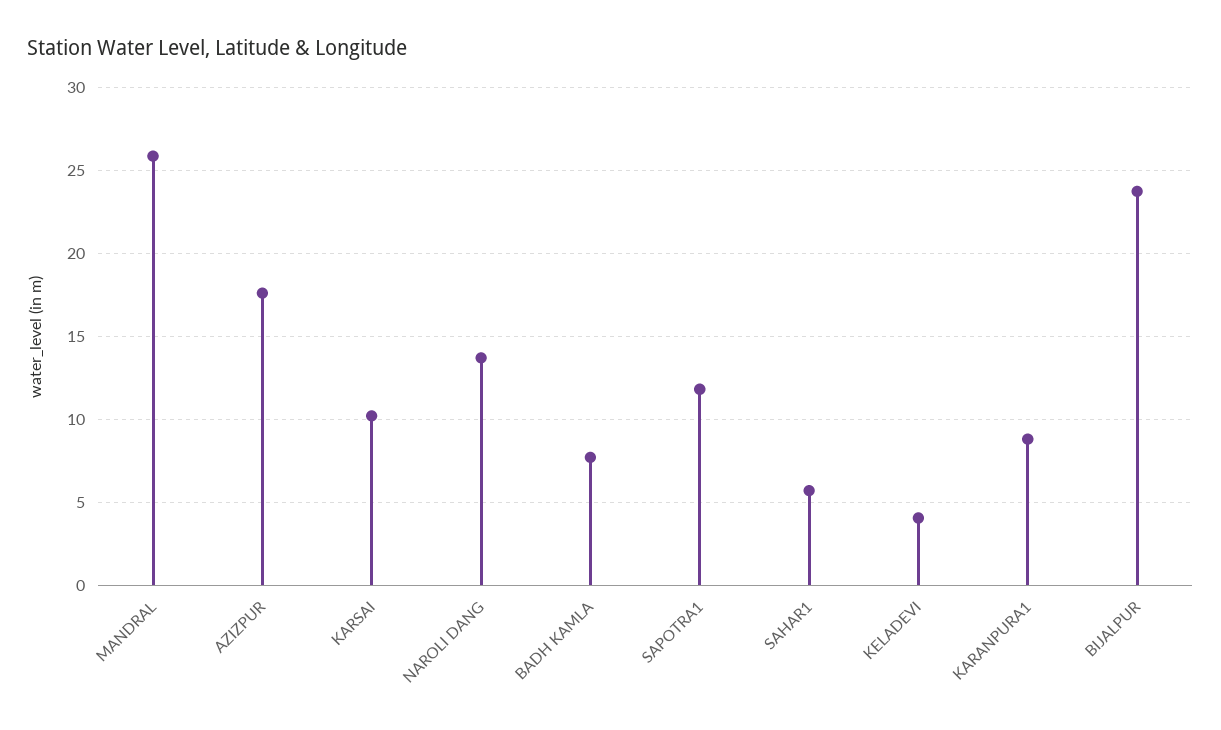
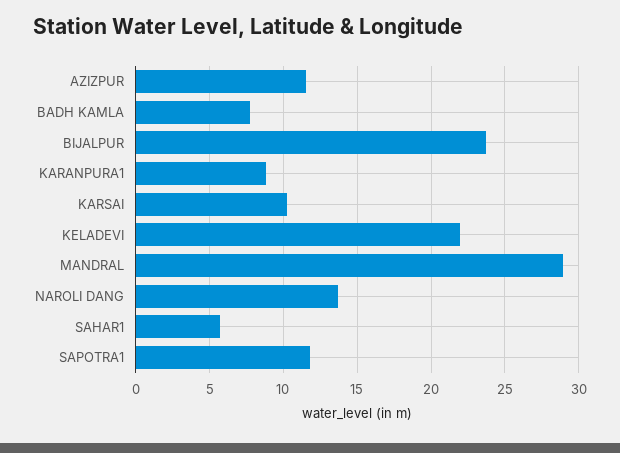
MANDRAL: 26 -> 29
AZIZPUR: 17.5 -> 11.5
KELADEVI: 4 -> 22

